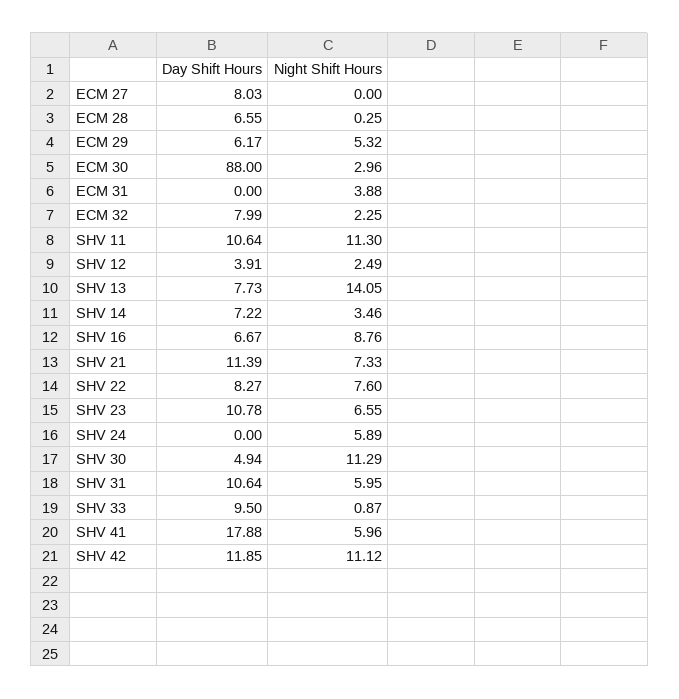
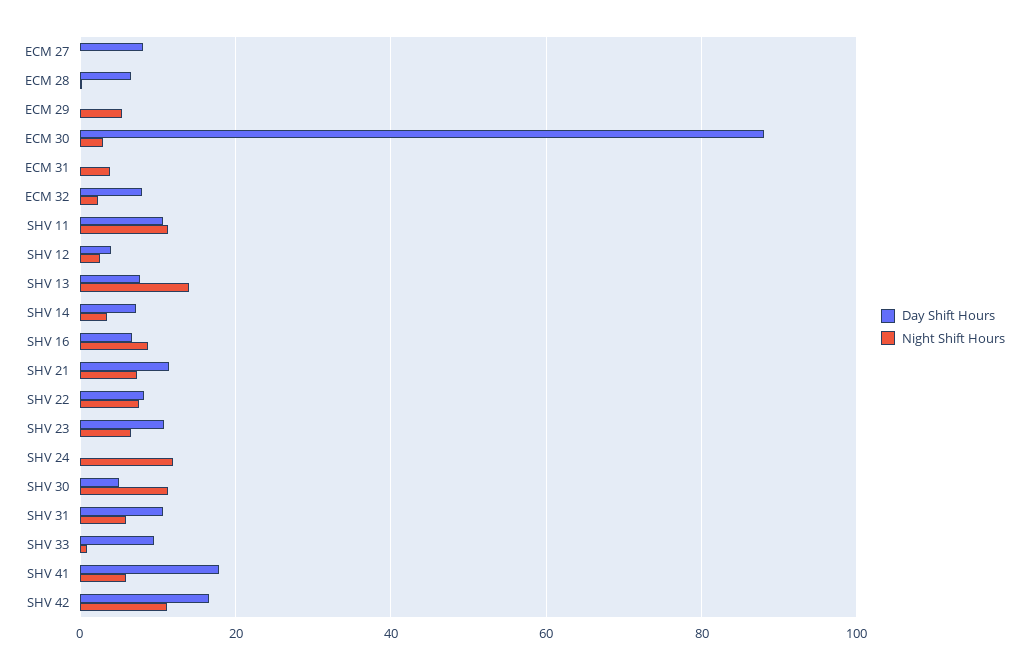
Day Shift Hours, ECM 29: 6.17 -> 0
Night Shift Hours, SHV 24: 5.89 -> 12
Day Shift Hours, SHV 42: 11.85 -> 16

